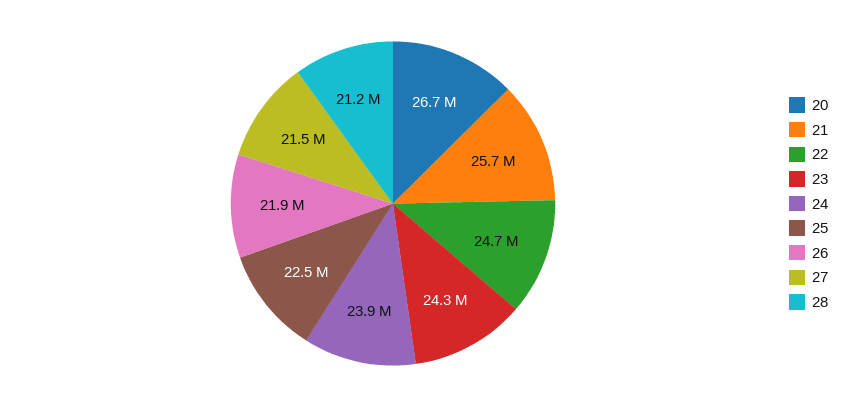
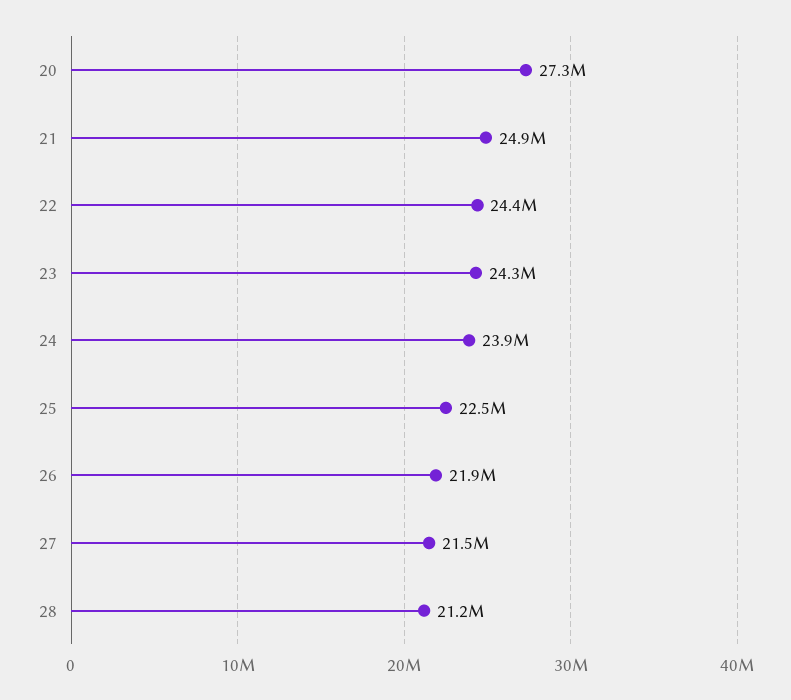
20: 26700000 -> 27300000
21: 25700000 -> 24900000
22: 24700000 -> 24400000

